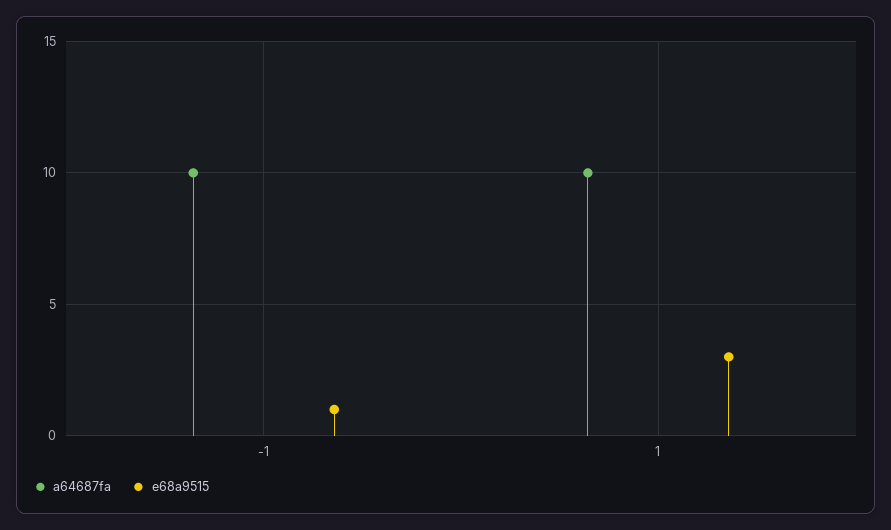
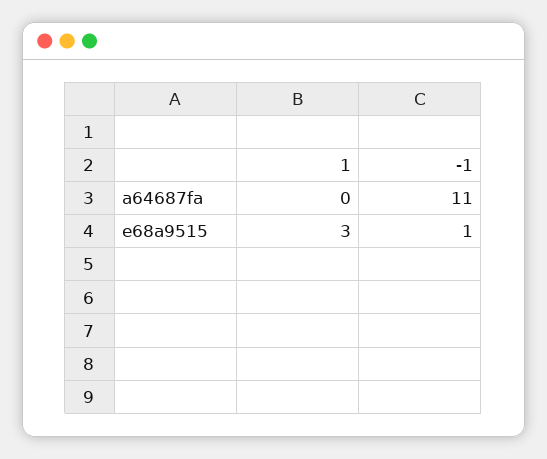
a64687fa, -1: 10 -> 11
a64687fa, 1: 10 -> 0

